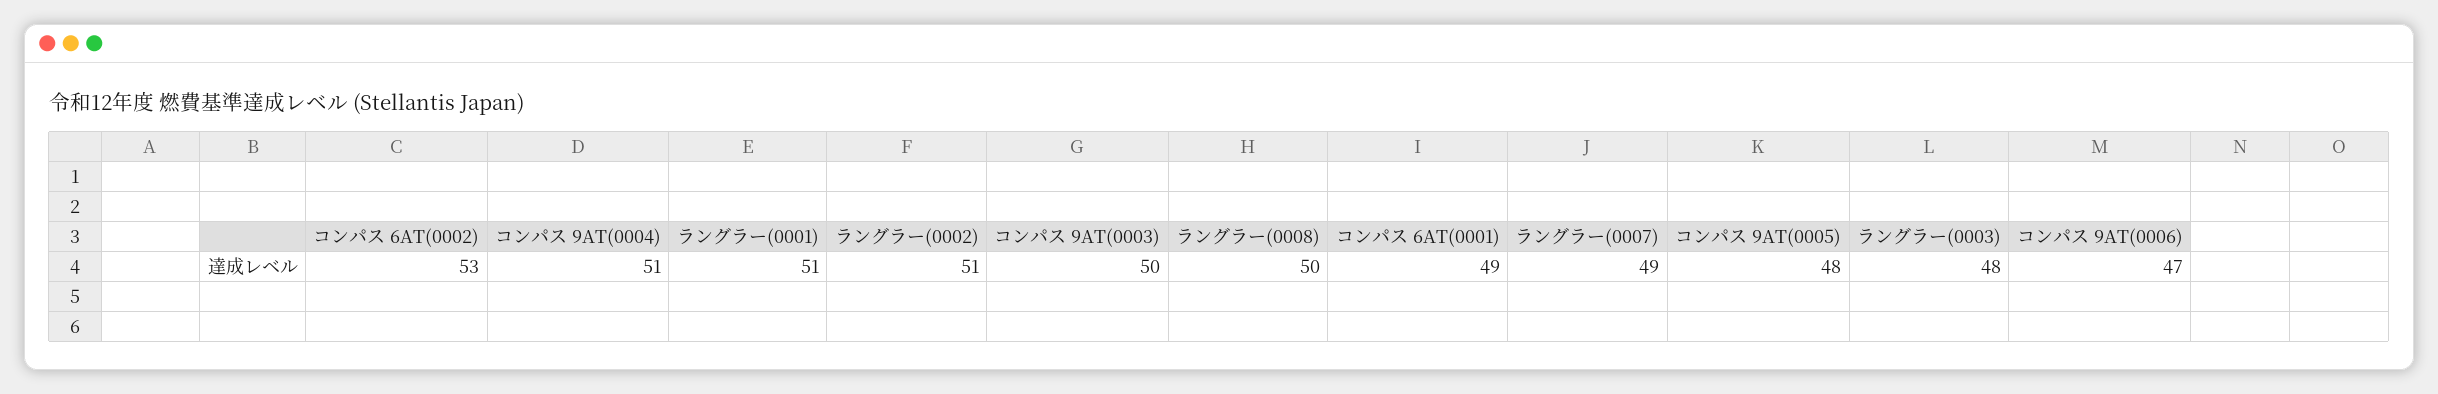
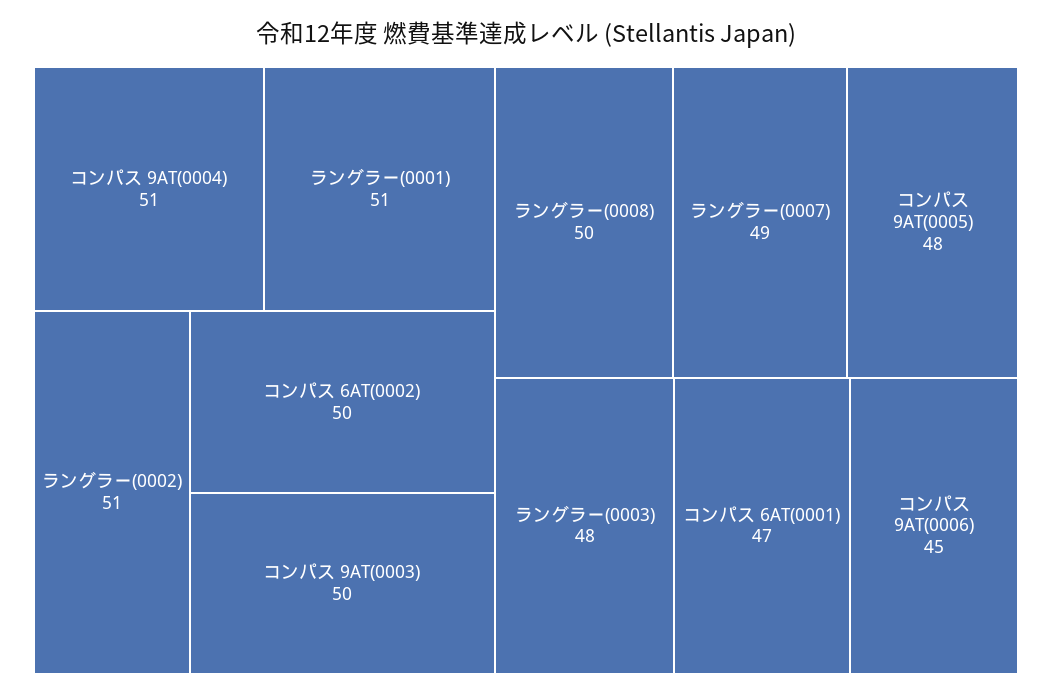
コンパス 6AT(0002): 53 -> 50
コンパス 6AT(0001): 49 -> 47
コンパス 9AT(0006): 47 -> 45

